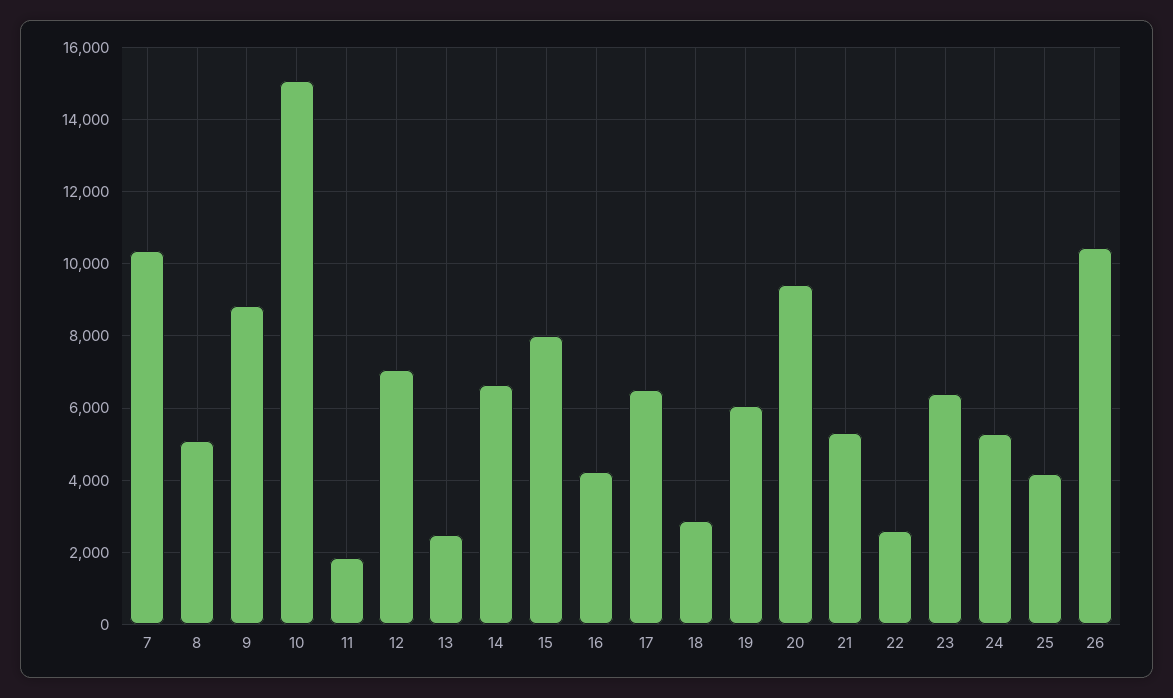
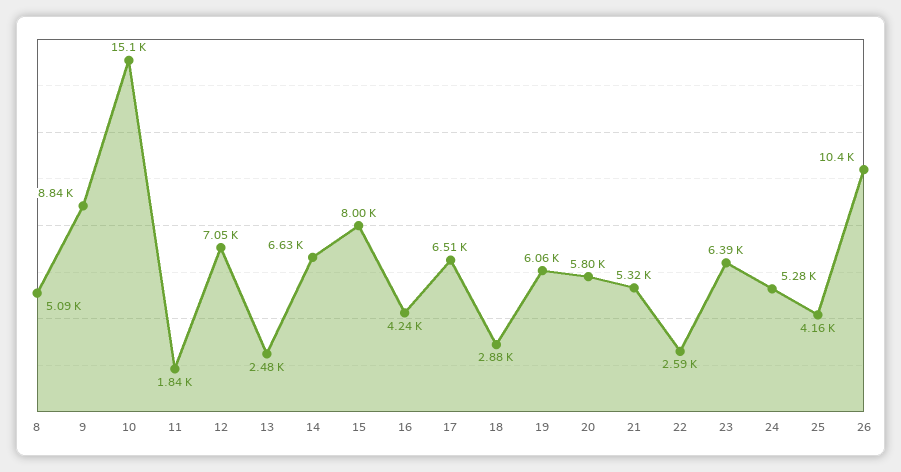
7: 10400 -> none
20: 9400 -> 5800

